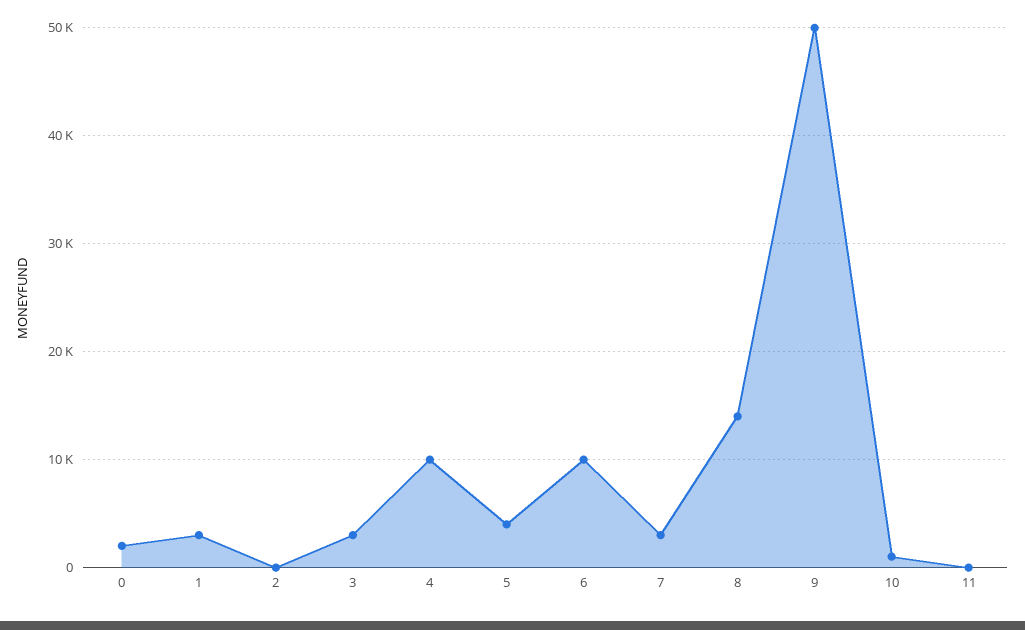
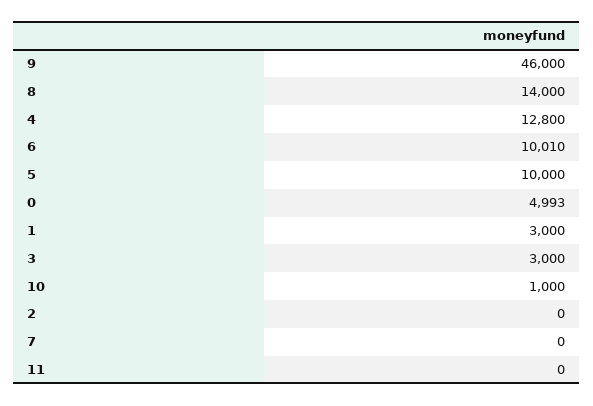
0: 2000 -> 4993
4: 10000 -> 12800
5: 4000 -> 10000
7: 3000 -> 0
9: 50000 -> 46000

